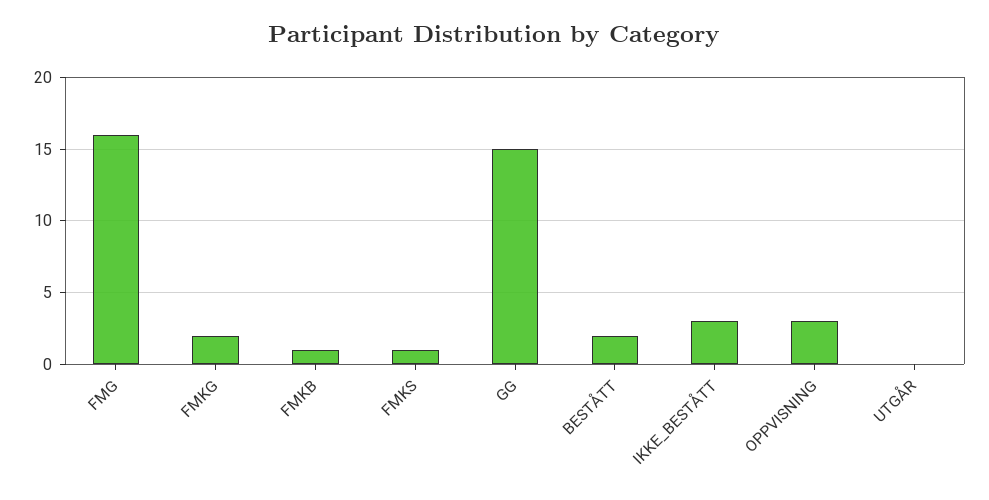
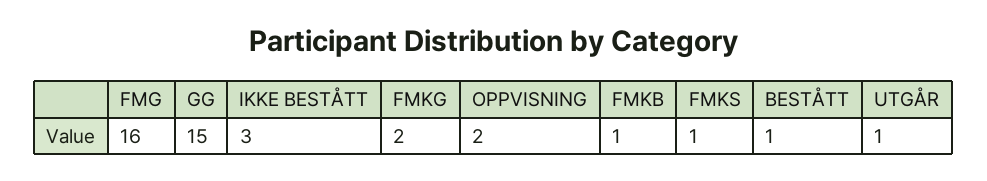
BESTÅTT: 2 -> 1
OPPVISNING: 3 -> 2
UTGÅR: 0 -> 1

